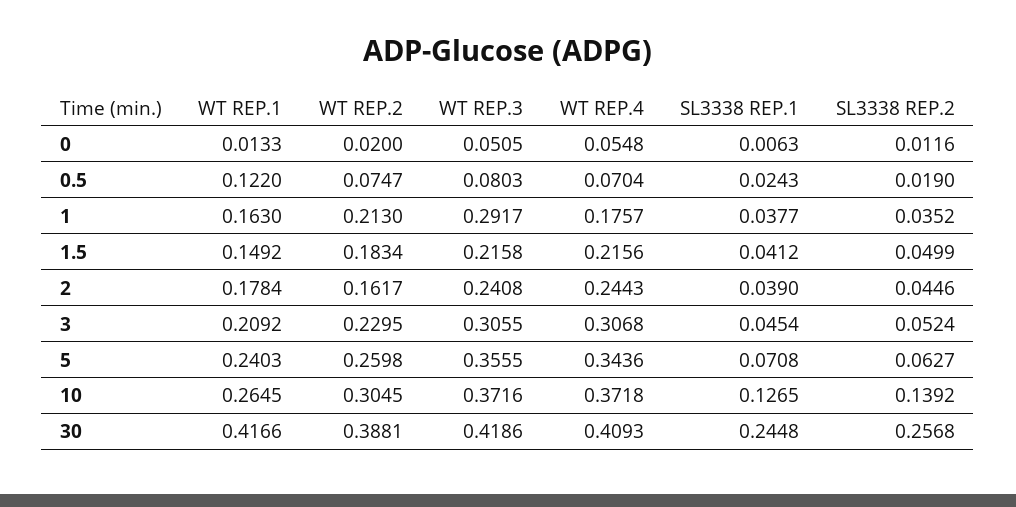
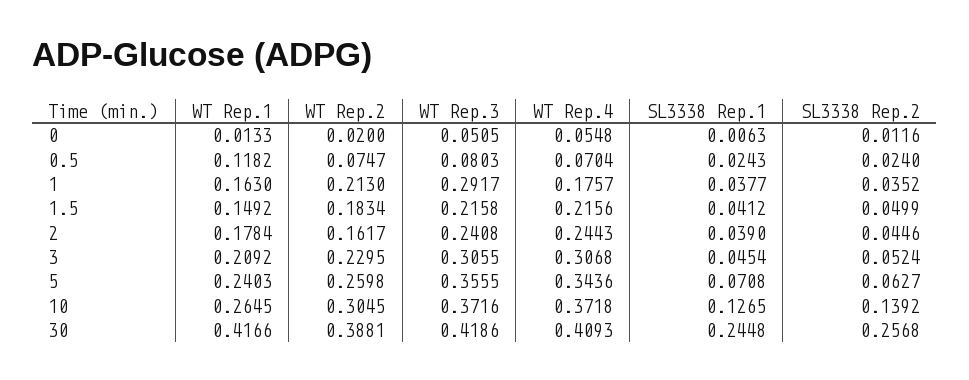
WT REP.1, 0.5: 0.122 -> 0.1182
SL3338 REP.2, 0.5: 0.019 -> 0.024

